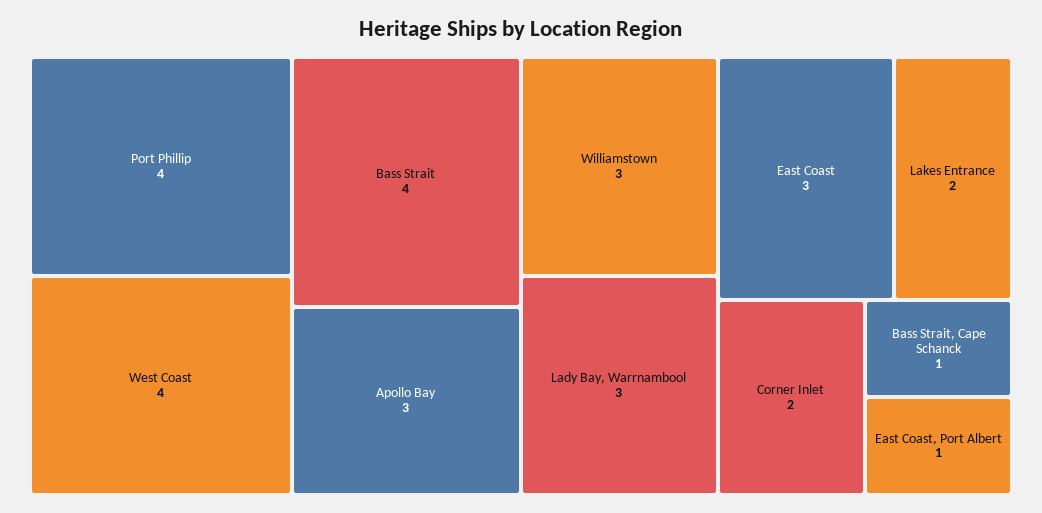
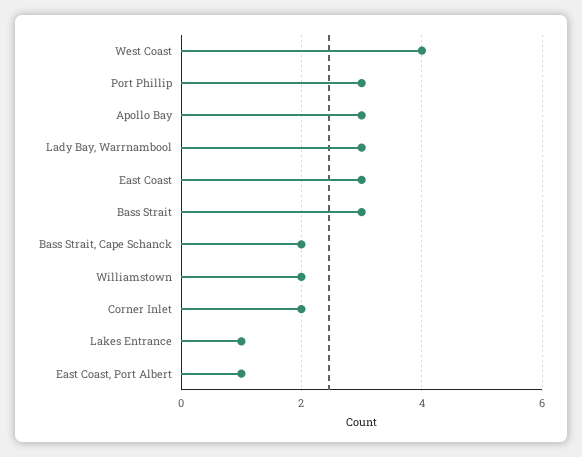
Port Phillip: 4 -> 3
Bass Strait: 4 -> 3
Williamstown: 3 -> 2
Lakes Entrance: 2 -> 1
Bass Strait, Cape Schanck: 1 -> 2

